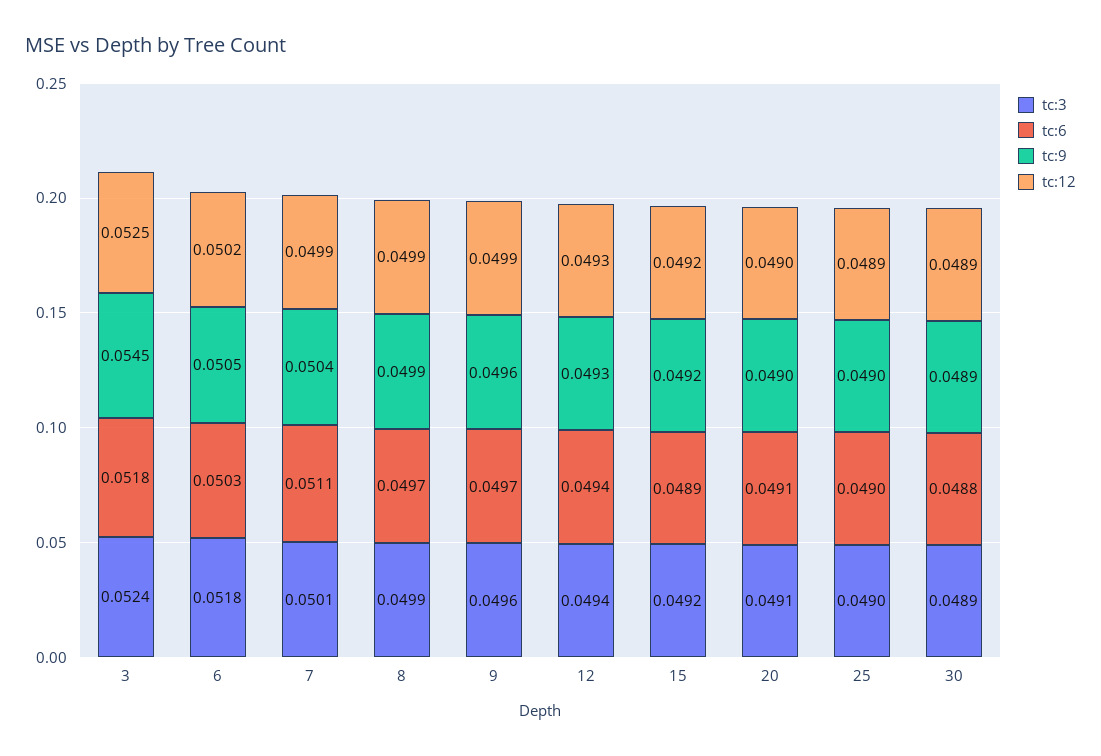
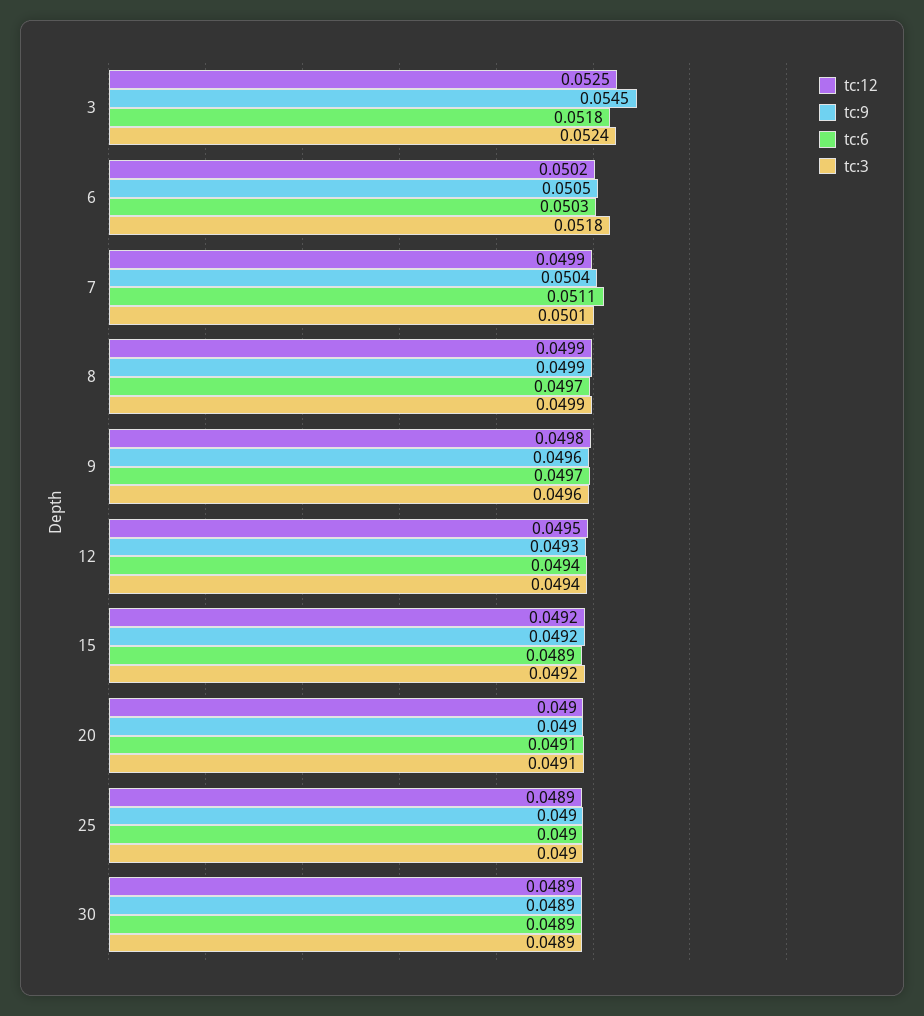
tc:12, 9: 0.0499 -> 0.0498
tc:12, 12: 0.0493 -> 0.0495
tc:6, 30: 0.0488 -> 0.0489

